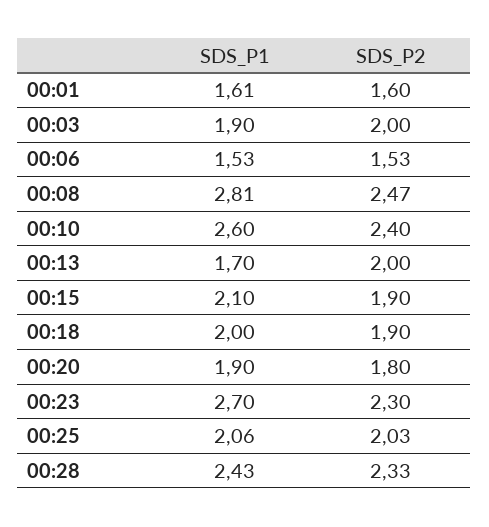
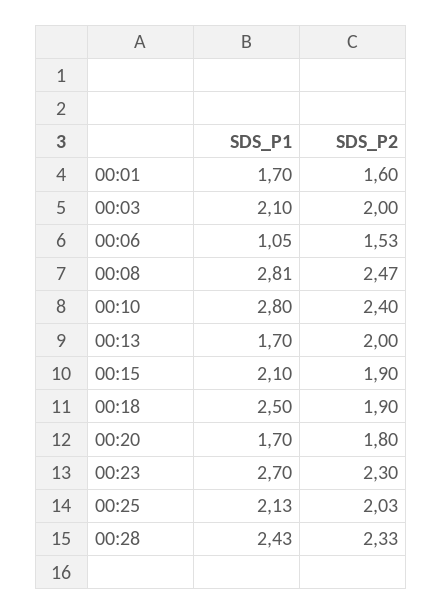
SDS_P1, 00:01: 1.61 -> 1.7
SDS_P1, 00:03: 1.9 -> 2.1
SDS_P1, 00:06: 1.53 -> 1.05
SDS_P1, 00:10: 2.6 -> 2.8
SDS_P1, 00:18: 2 -> 2.5
SDS_P1, 00:20: 1.9 -> 1.7
SDS_P1, 00:25: 2.06 -> 2.13

